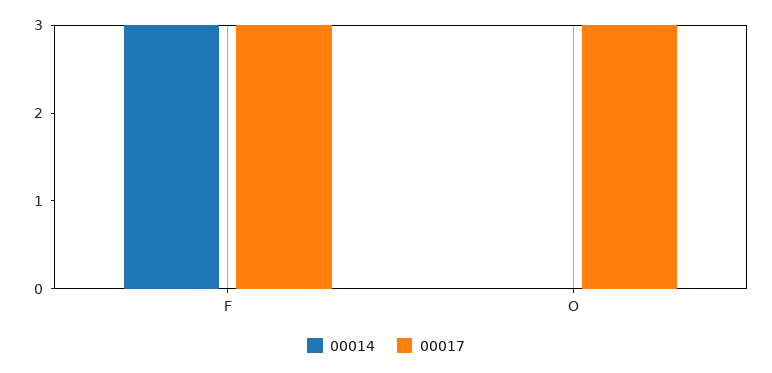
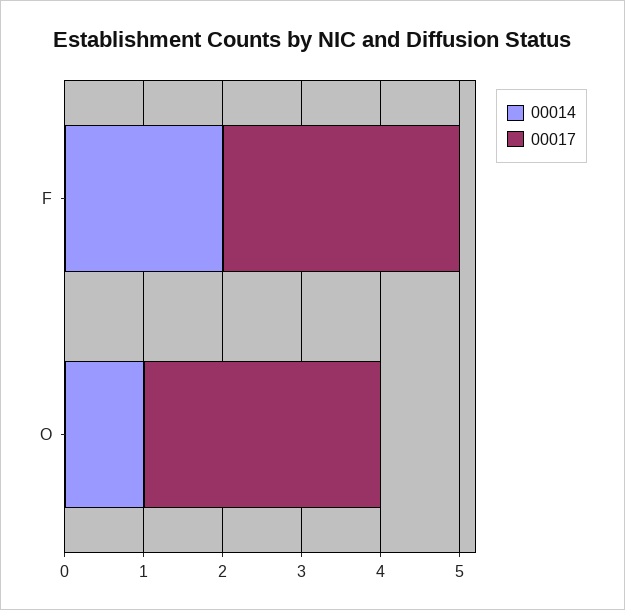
00014, F: 3 -> 2
00014, O: 0 -> 1

